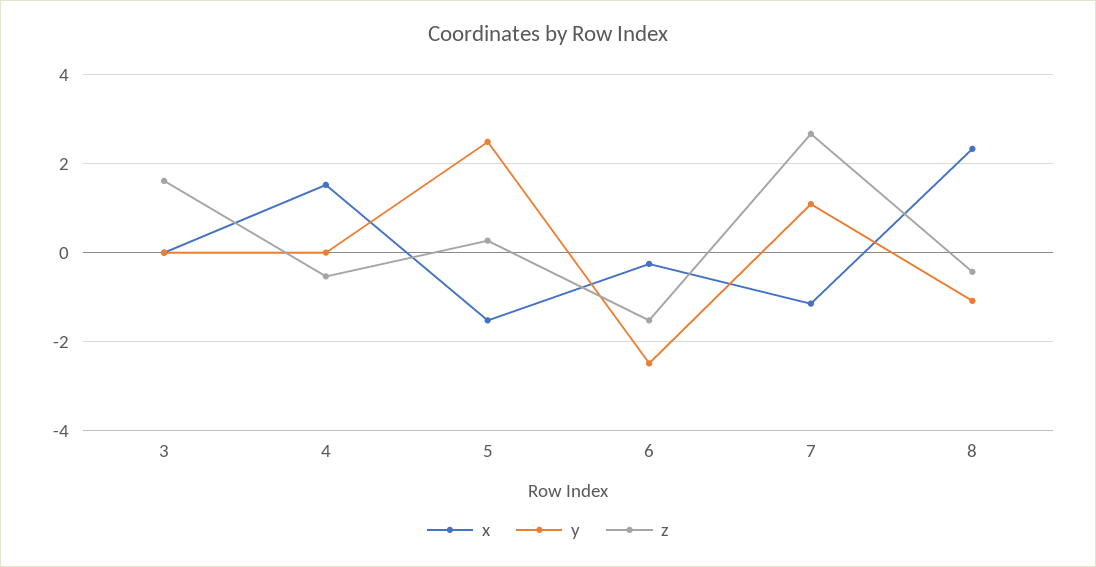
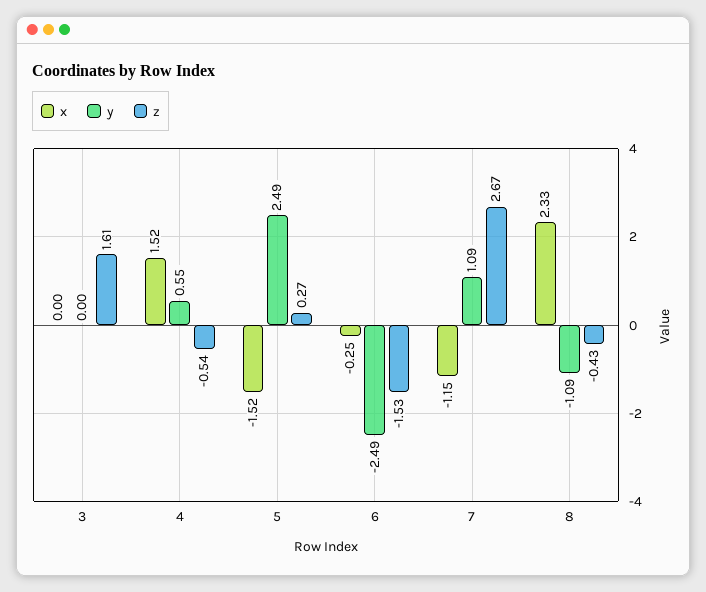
y, 4: 0 -> 0.55

